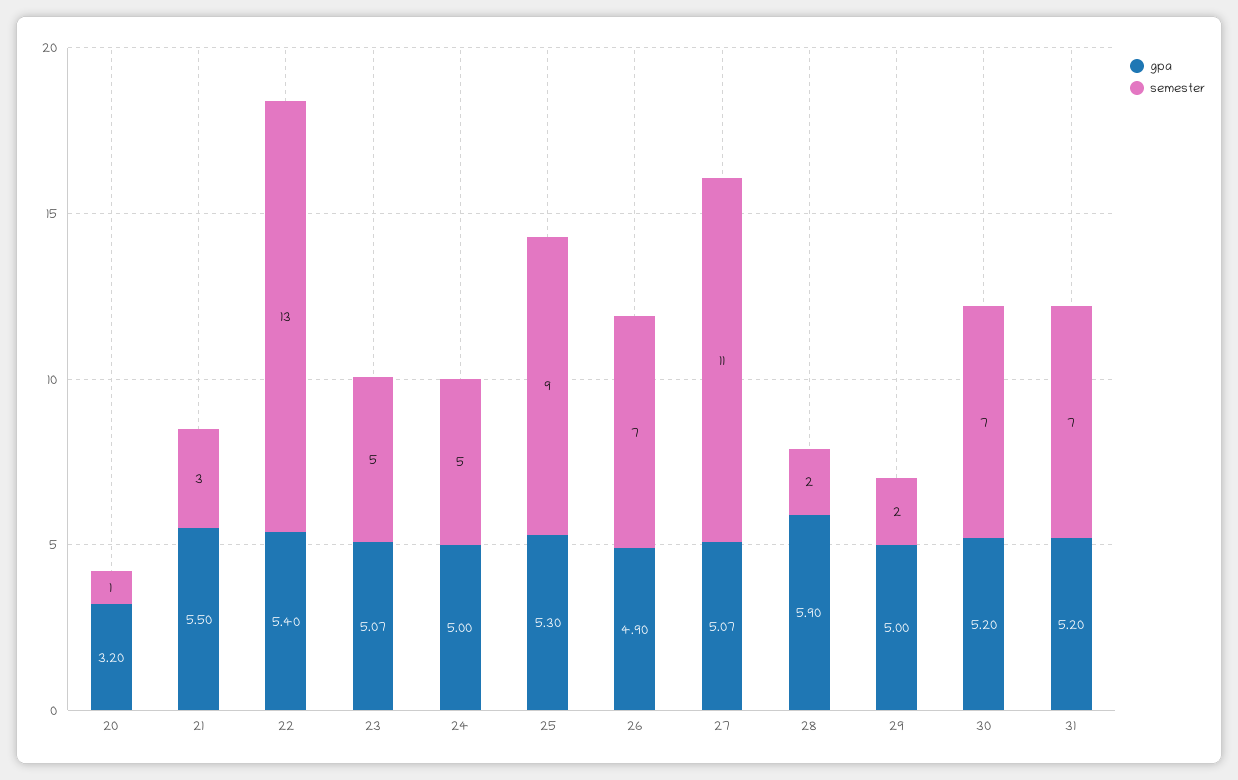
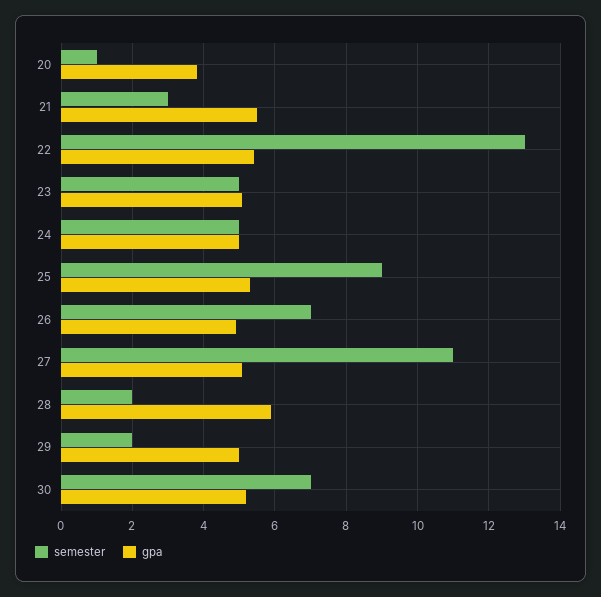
gpa, 20: 3.2 -> 3.8
gpa, 31: 5.2 -> none
semester, 31: 7 -> none

